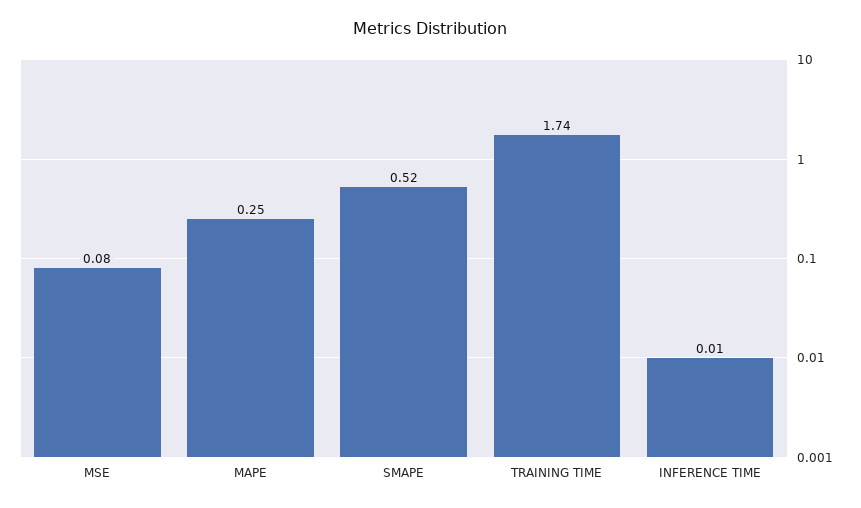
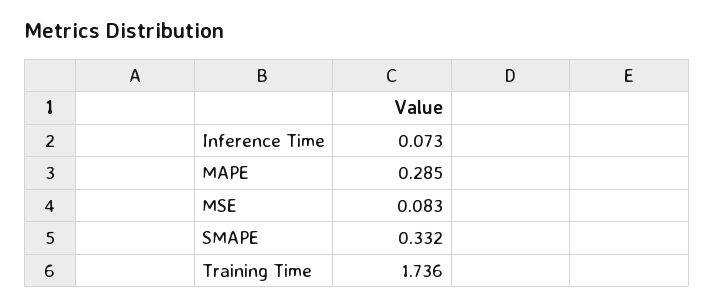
MAPE: 0.25 -> 0.285
SMAPE: 0.52 -> 0.332
INFERENCE TIME: 0.01 -> 0.073

